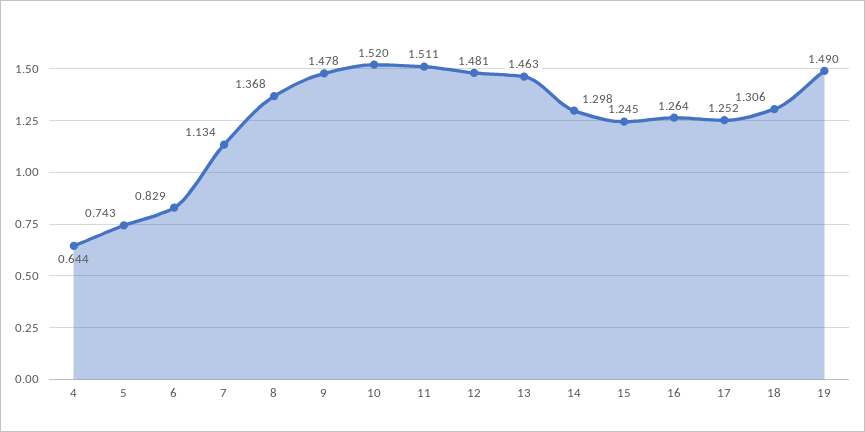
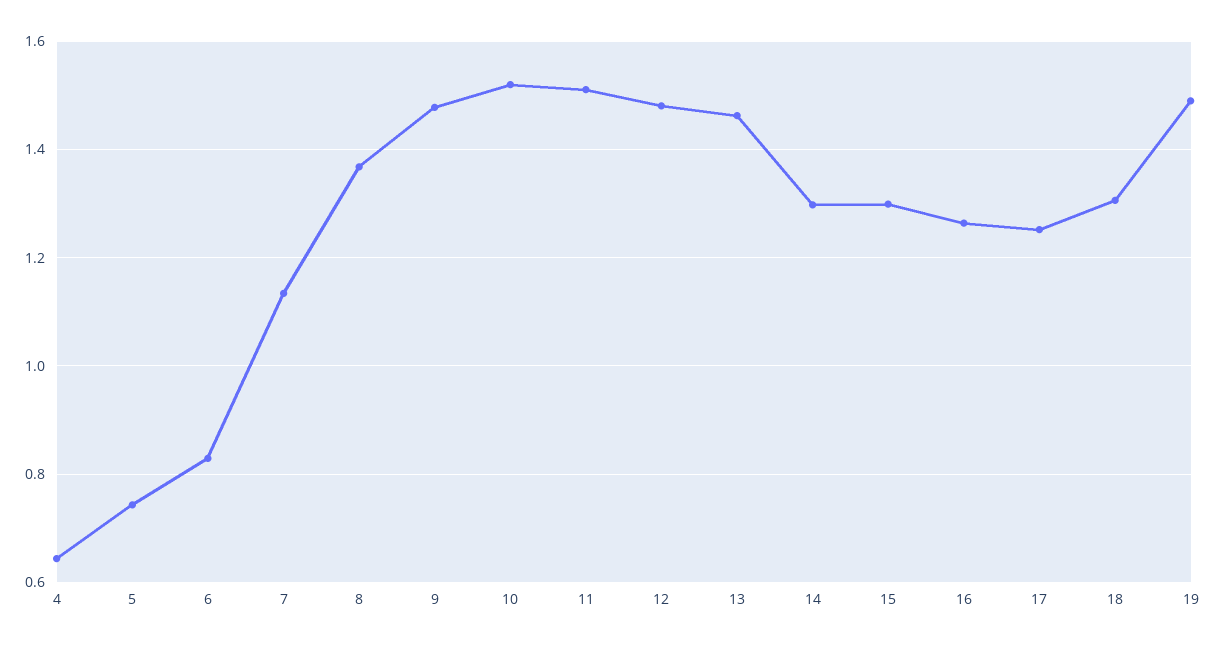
15: 1.245 -> 1.3

